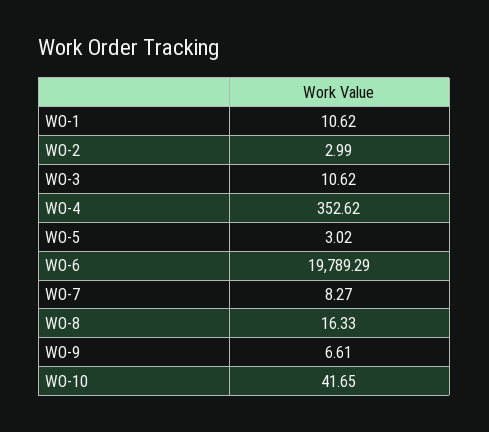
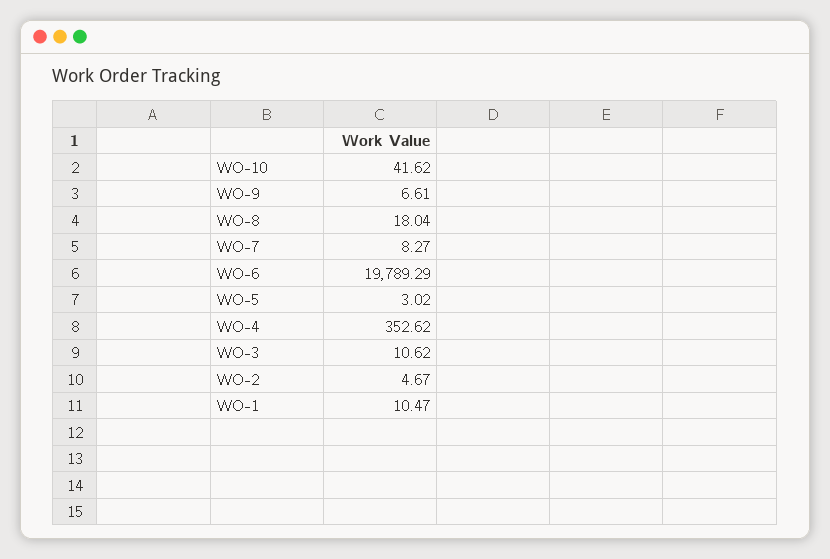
WO-1: 10.62 -> 10.47
WO-2: 2.99 -> 4.67
WO-8: 16.33 -> 18.04
WO-10: 41.65 -> 41.62

